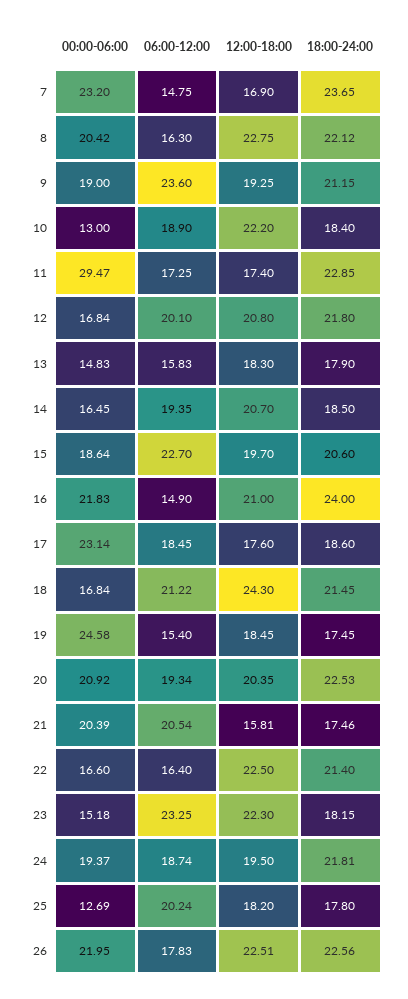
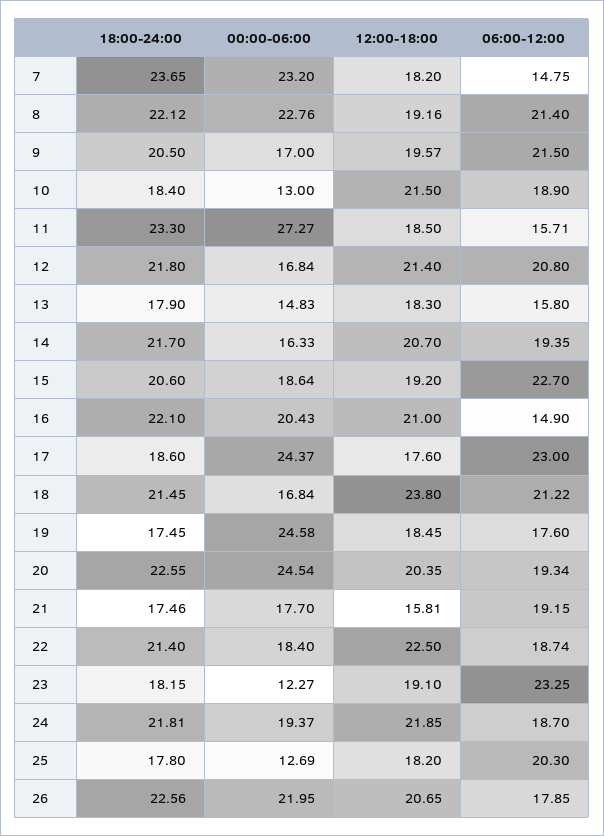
12:00-18:00, 7: 16.9 -> 18.2
00:00-06:00, 8: 20.42 -> 22.76
06:00-12:00, 8: 16.3 -> 21.4
12:00-18:00, 8: 22.75 -> 19.16
00:00-06:00, 9: 19 -> 17
06:00-12:00, 9: 23.6 -> 21.5
12:00-18:00, 9: 19.25 -> 19.57
18:00-24:00, 9: 21.15 -> 20.5
12:00-18:00, 10: 22.2 -> 21.5
00:00-06:00, 11: 29.47 -> 27.27
06:00-12:00, 11: 17.25 -> 15.71
12:00-18:00, 11: 17.4 -> 18.5
18:00-24:00, 11: 22.85 -> 23.3
06:00-12:00, 12: 20.1 -> 20.8
12:00-18:00, 12: 20.8 -> 21.4
06:00-12:00, 13: 15.83 -> 15.8
00:00-06:00, 14: 16.45 -> 16.33
18:00-24:00, 14: 18.5 -> 21.7
12:00-18:00, 15: 19.7 -> 19.2
00:00-06:00, 16: 21.83 -> 20.43
18:00-24:00, 16: 24 -> 22.1
00:00-06:00, 17: 23.14 -> 24.37
06:00-12:00, 17: 18.45 -> 23
12:00-18:00, 18: 24.3 -> 23.8
06:00-12:00, 19: 15.4 -> 17.6
00:00-06:00, 20: 20.92 -> 24.54
18:00-24:00, 20: 22.53 -> 22.55
00:00-06:00, 21: 20.39 -> 17.7
06:00-12:00, 21: 20.54 -> 19.15
00:00-06:00, 22: 16.6 -> 18.4
06:00-12:00, 22: 16.4 -> 18.74
00:00-06:00, 23: 15.18 -> 12.27
12:00-18:00, 23: 22.3 -> 19.1
06:00-12:00, 24: 18.74 -> 18.7
12:00-18:00, 24: 19.5 -> 21.85
06:00-12:00, 25: 20.24 -> 20.3
06:00-12:00, 26: 17.83 -> 17.85
12:00-18:00, 26: 22.51 -> 20.65

